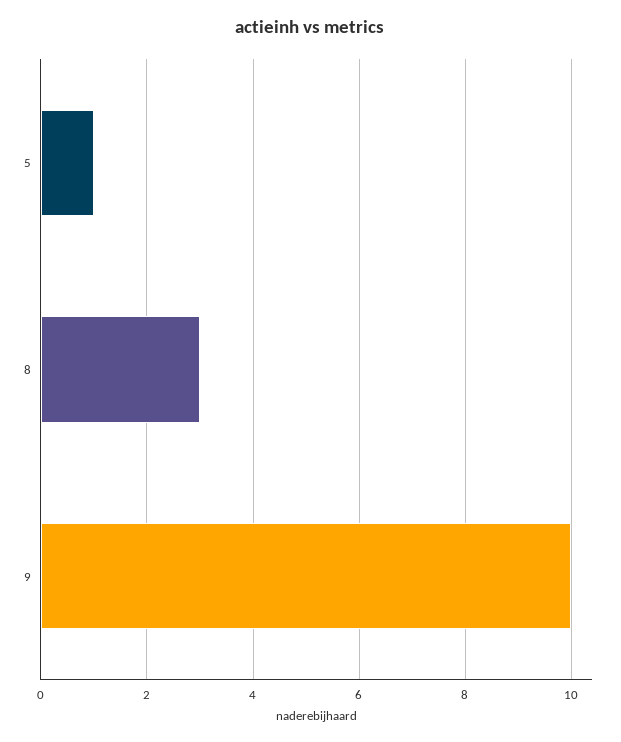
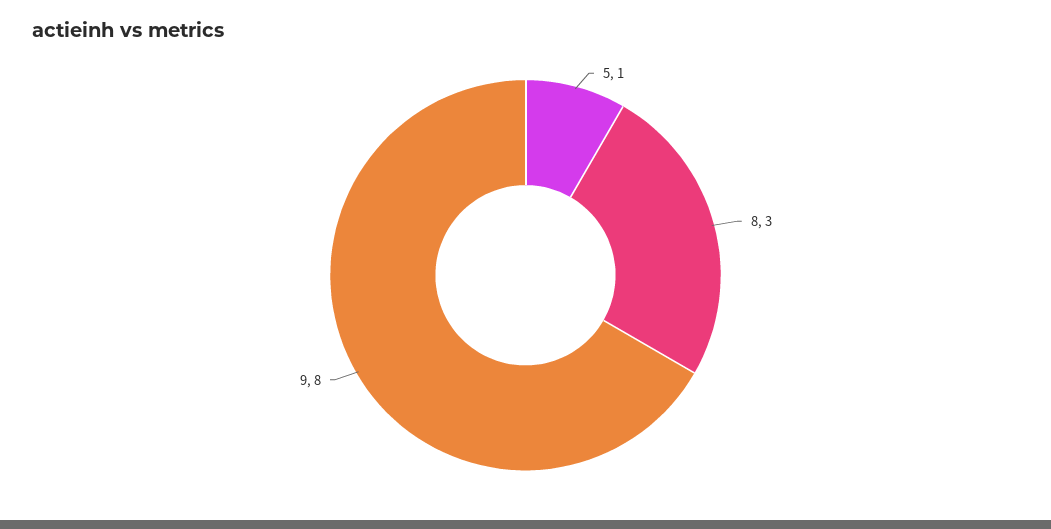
9: 10 -> 8

